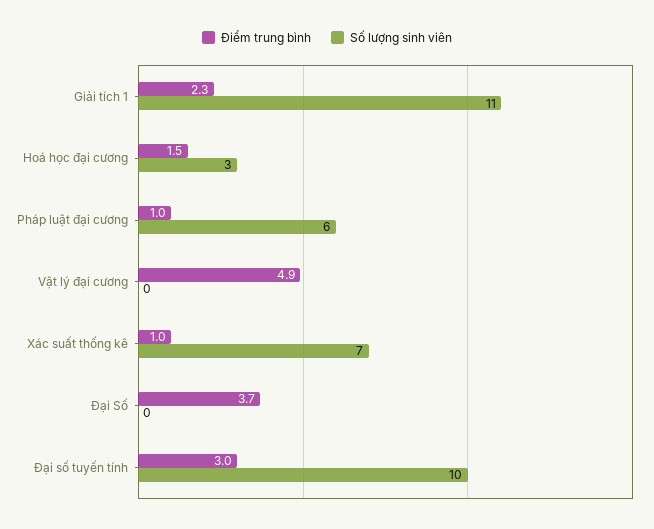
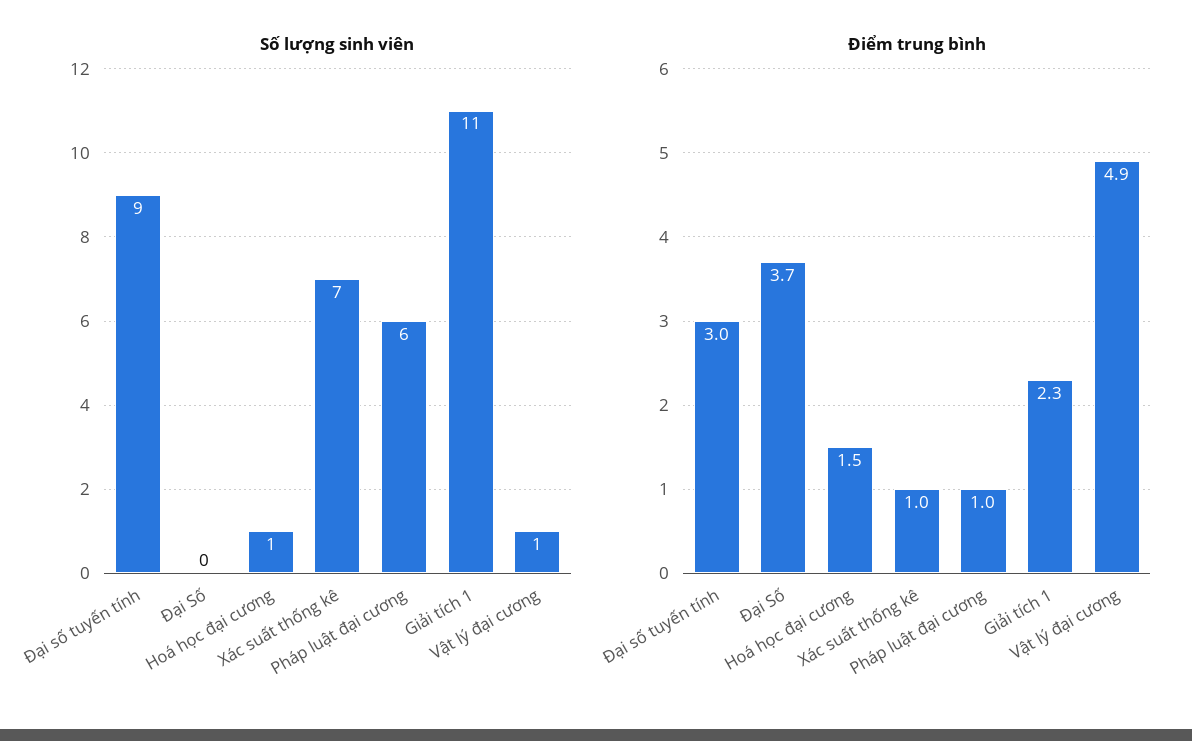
Số lượng sinh viên, Hoá học đại cương: 3 -> 1
Số lượng sinh viên, Vật lý đại cương: 0 -> 1
Số lượng sinh viên, Đại số tuyến tính: 10 -> 9

